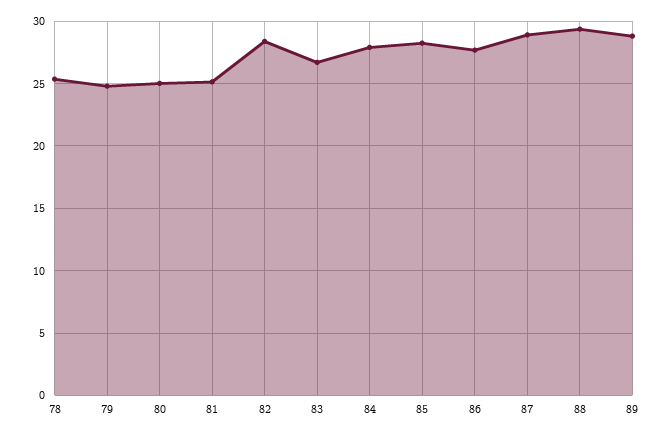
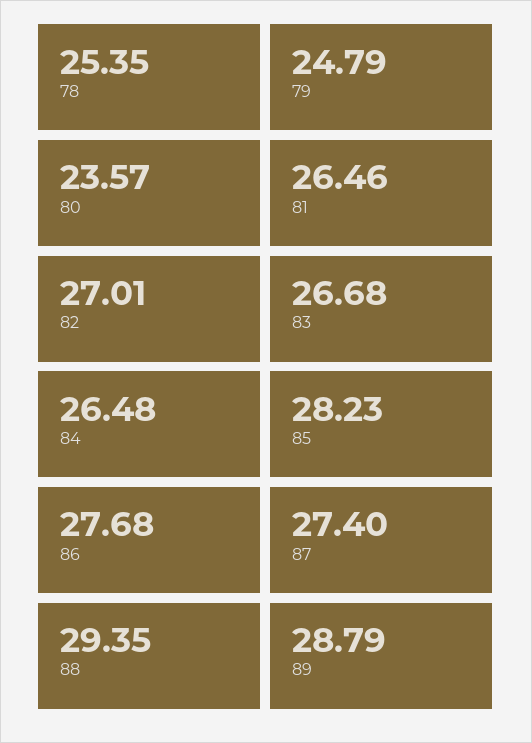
80: 25 -> 23.57
81: 25 -> 26.46
82: 28.5 -> 27.01
84: 28 -> 26.48
87: 29 -> 27.4

